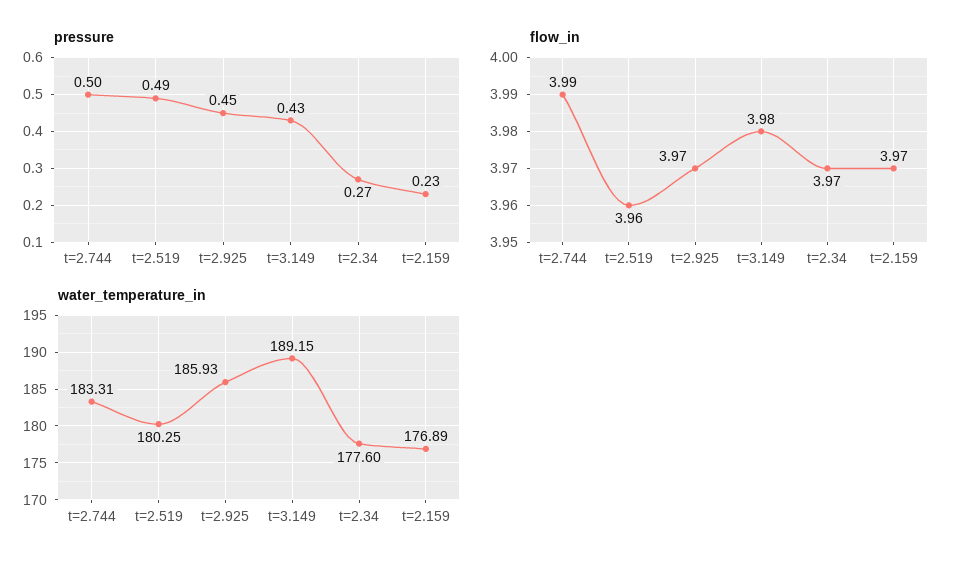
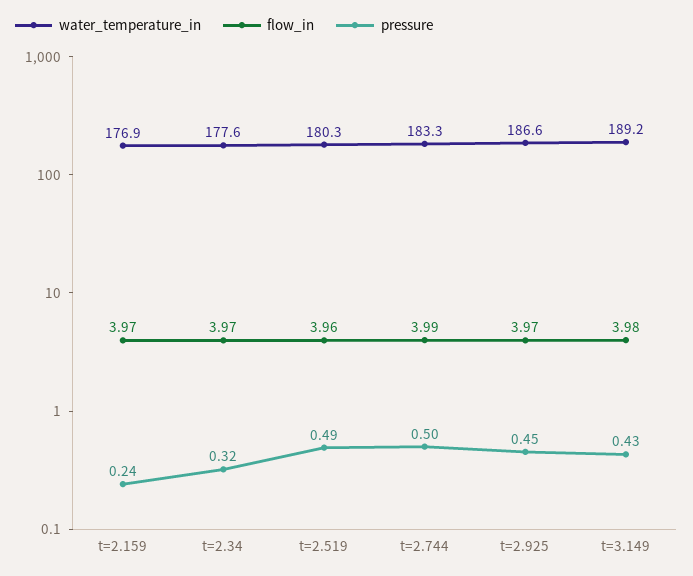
pressure, t=2.34: 0.27 -> 0.32
pressure, t=2.159: 0.23 -> 0.24
water_temperature_in, t=2.925: 185.93 -> 186.6

